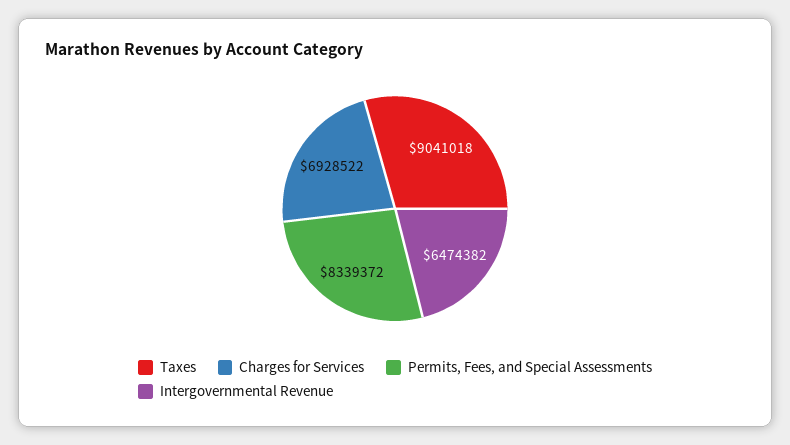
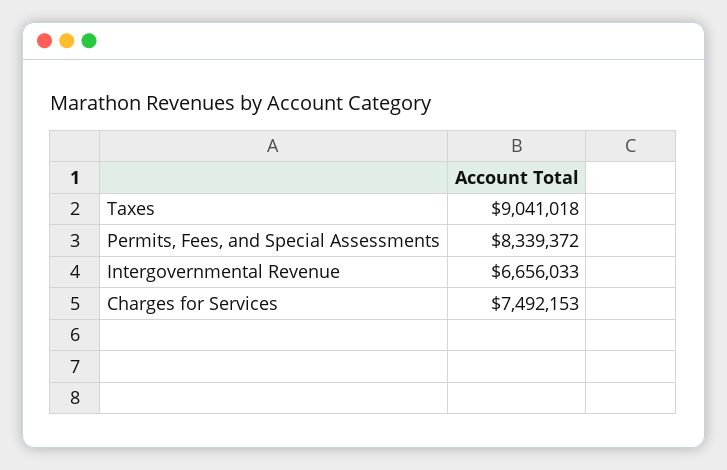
Charges for Services: 6928522 -> 7492153
Intergovernmental Revenue: 6474382 -> 6656033

